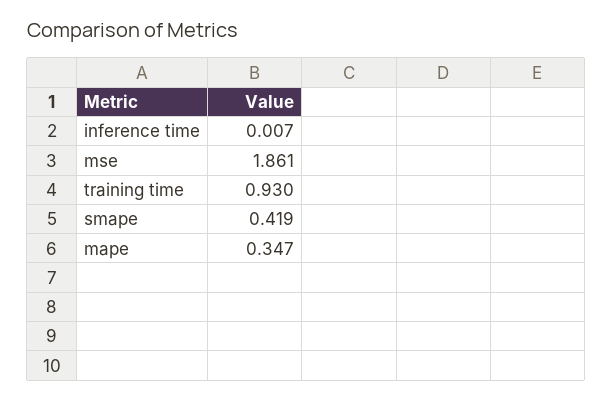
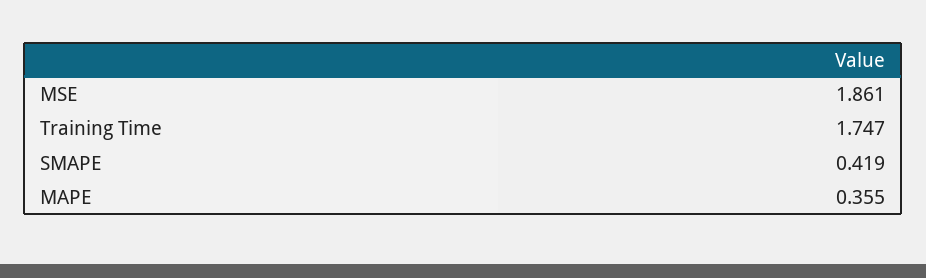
inference time: 0.007 -> none
training time: 0.93 -> 1.747
mape: 0.347 -> 0.355

